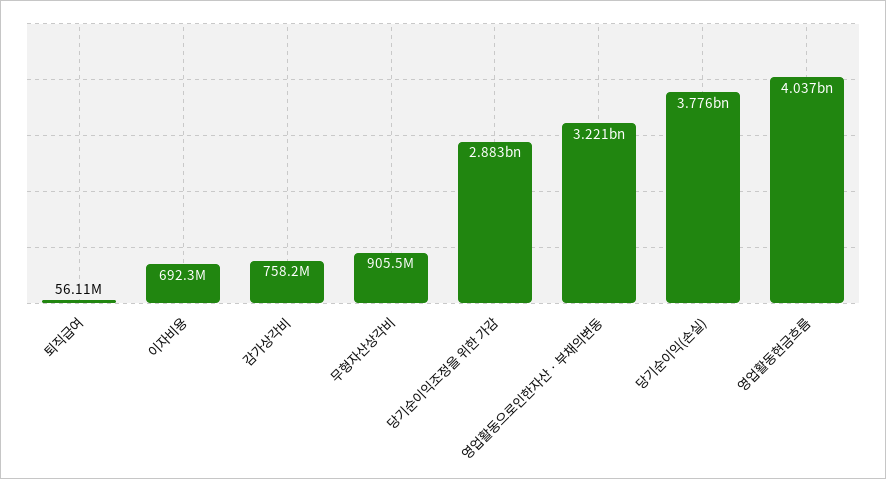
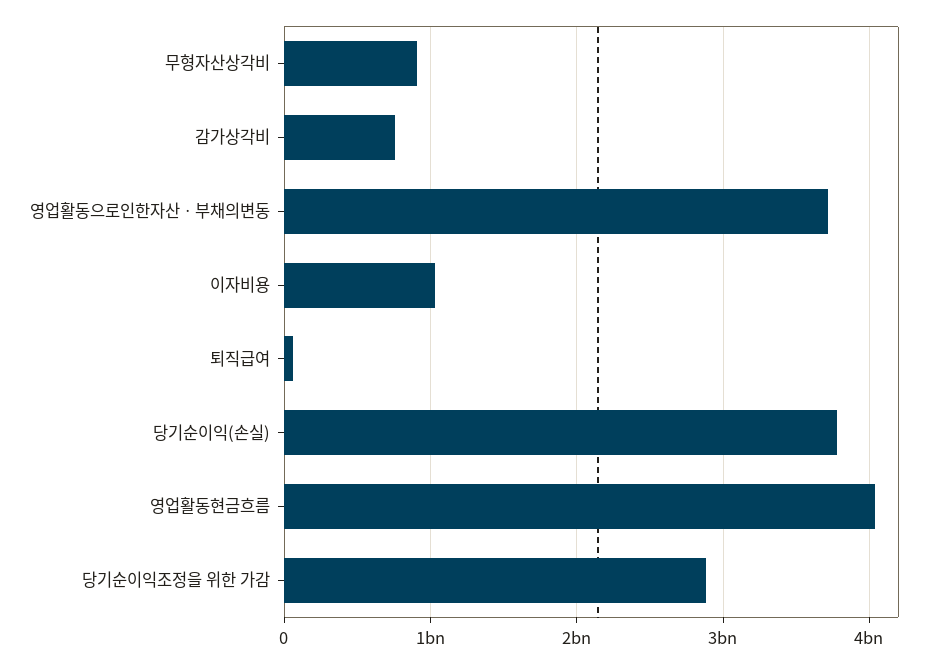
이자비용: 692300000 -> 1000000000
영업활동으로인한자산ㆍ부채의변동: 3221000000 -> 3700000000

